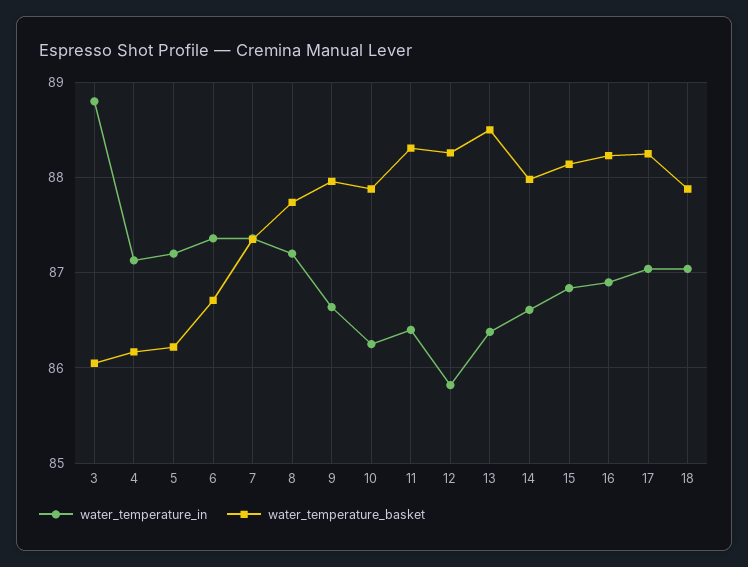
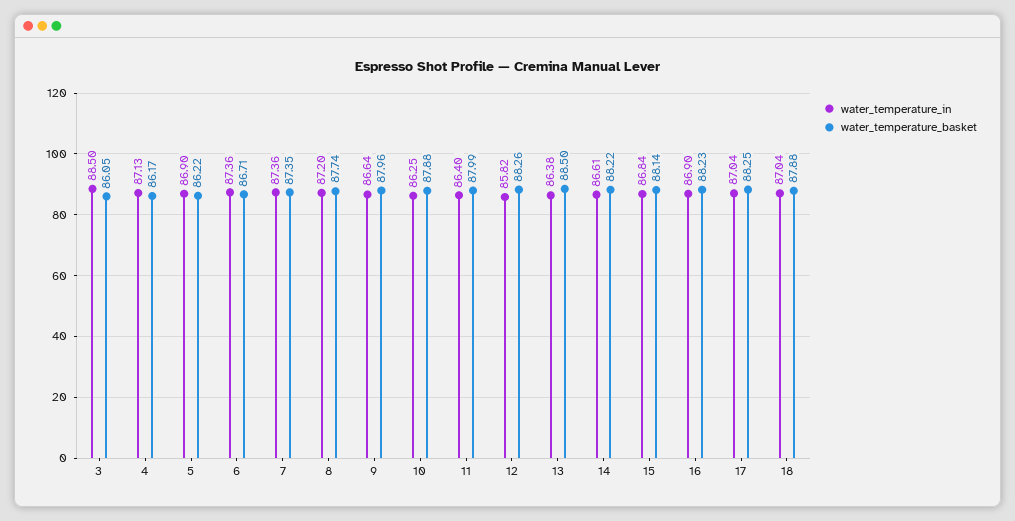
water_temperature_in, 3: 88.8 -> 88.5
water_temperature_in, 5: 87.2 -> 86.9
water_temperature_basket, 11: 88.3 -> 87.99
water_temperature_basket, 14: 88 -> 88.22

